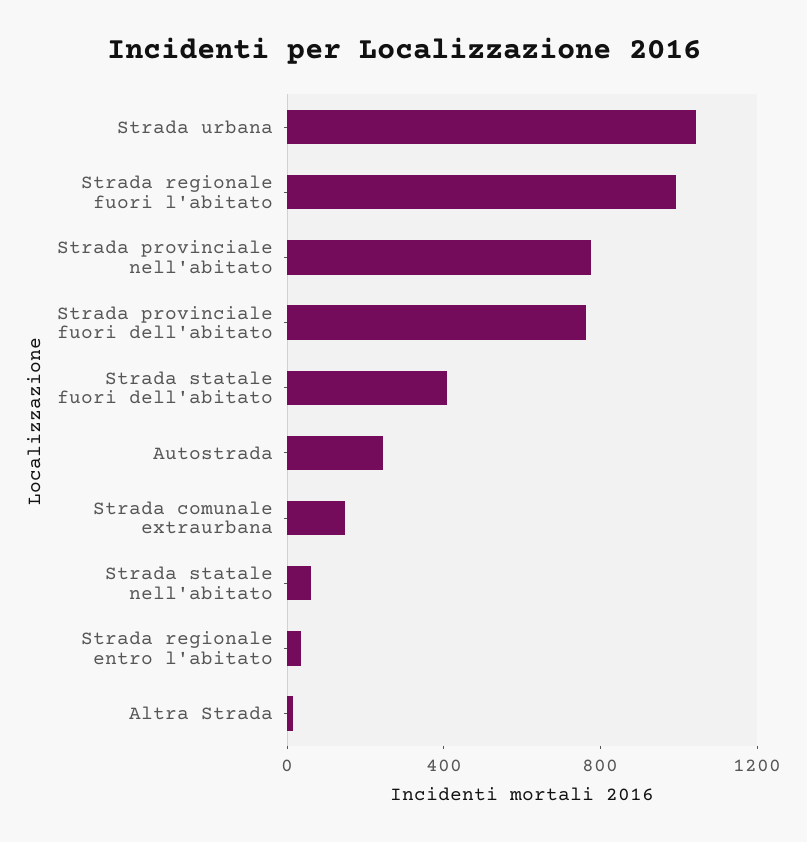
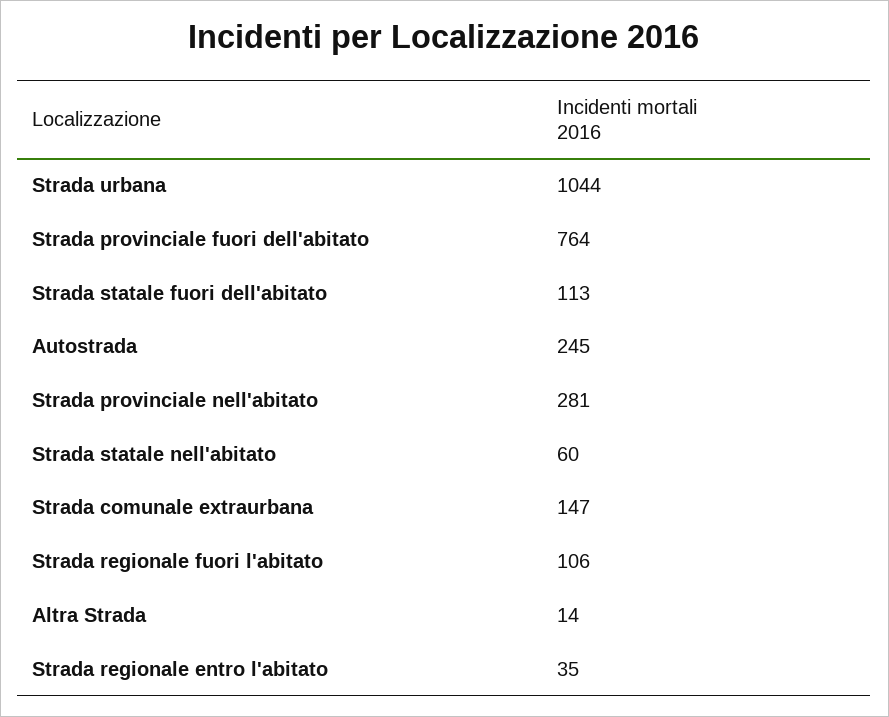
Strada regionale fuori l'abitato: 1000 -> 106
Strada provinciale nell'abitato: 800 -> 281
Strada statale fuori dell'abitato: 400 -> 113

